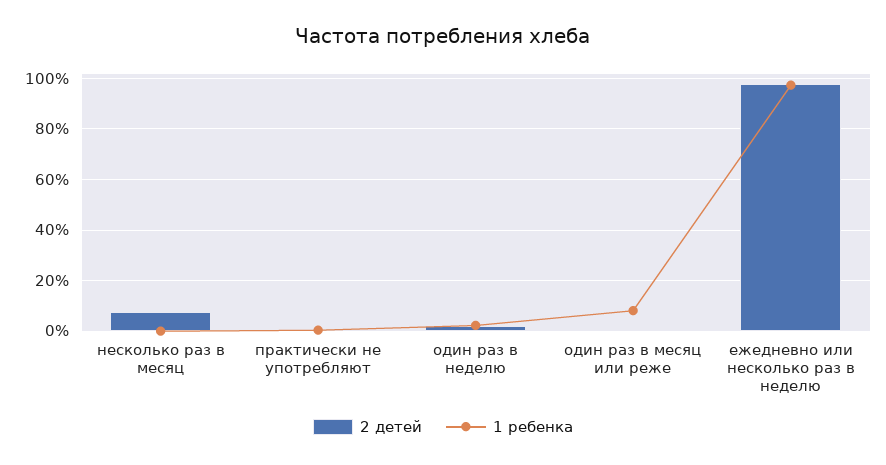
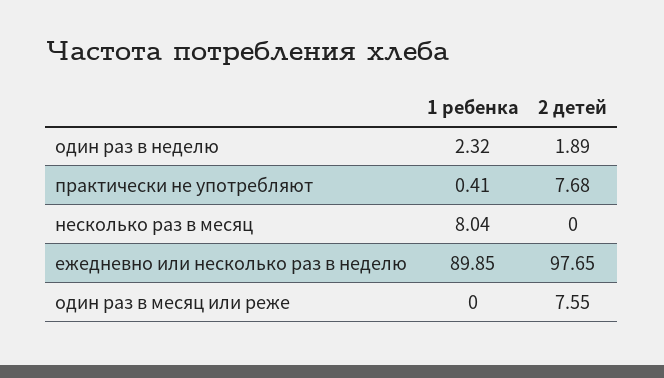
2 детей, несколько раз в месяц: 7.5 -> 0
1 ребенка, несколько раз в месяц: 0 -> 8.04
2 детей, практически не употребляют: 0 -> 7.68
2 детей, один раз в месяц или реже: 0 -> 7.55
1 ребенка, один раз в месяц или реже: 7.5 -> 0
1 ребенка, ежедневно или несколько раз в неделю: 97.5 -> 89.85

